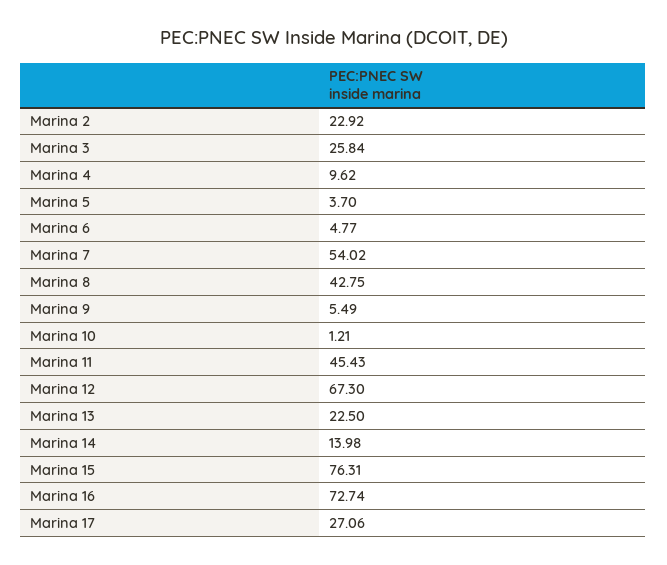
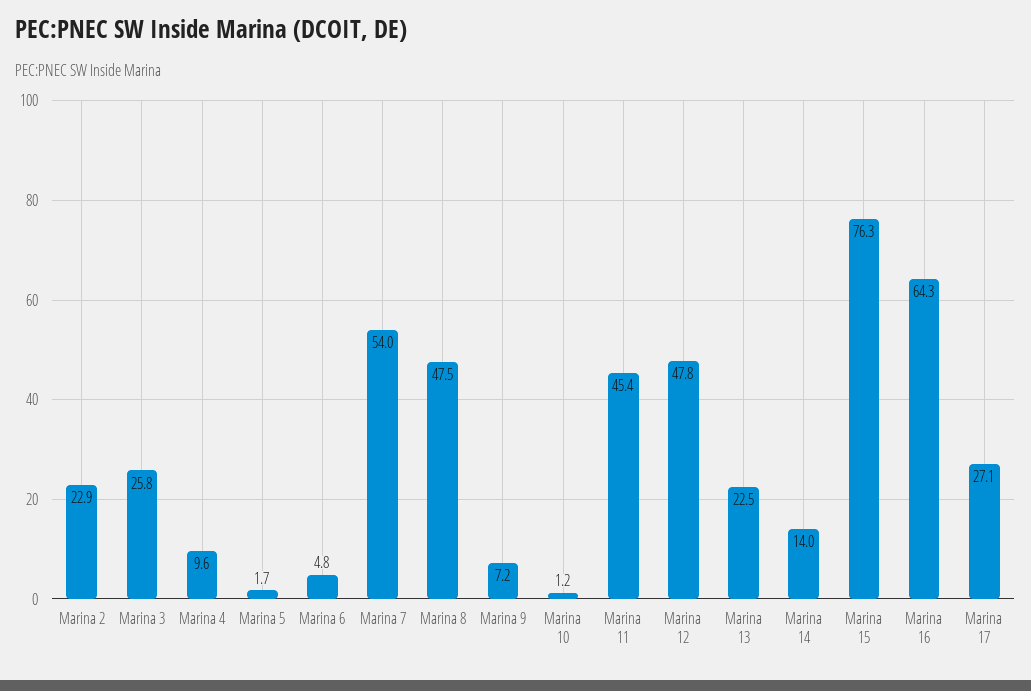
Marina 5: 3.7 -> 1.7
Marina 8: 42.75 -> 47.5
Marina 9: 5.49 -> 7.2
Marina 12: 67.3 -> 47.8
Marina 16: 72.74 -> 64.3

